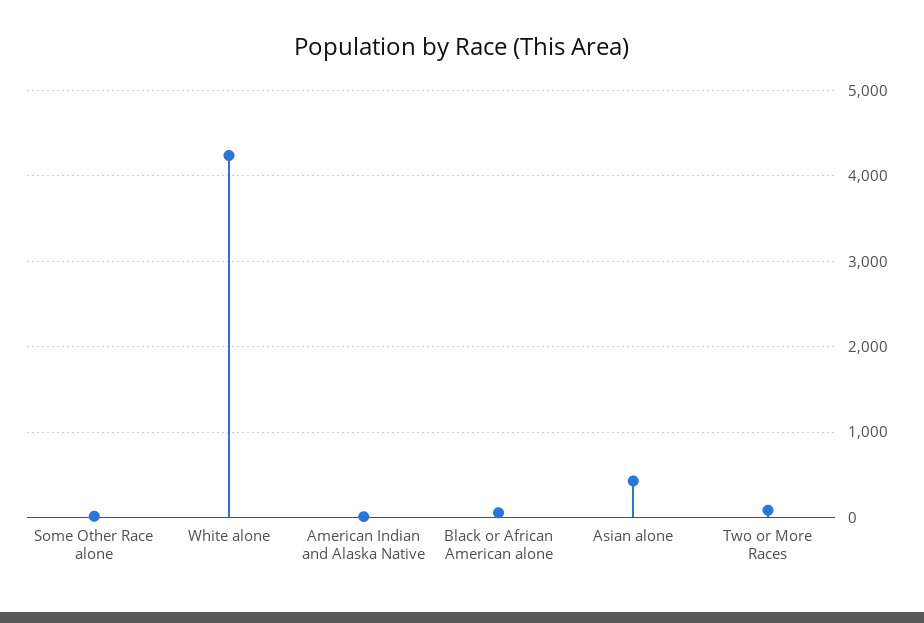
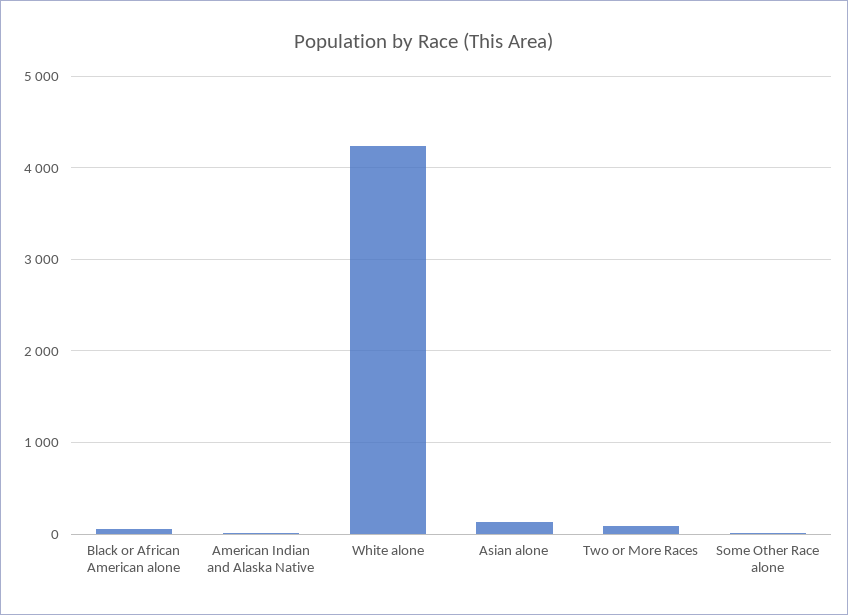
Asian alone: 400 -> 100

